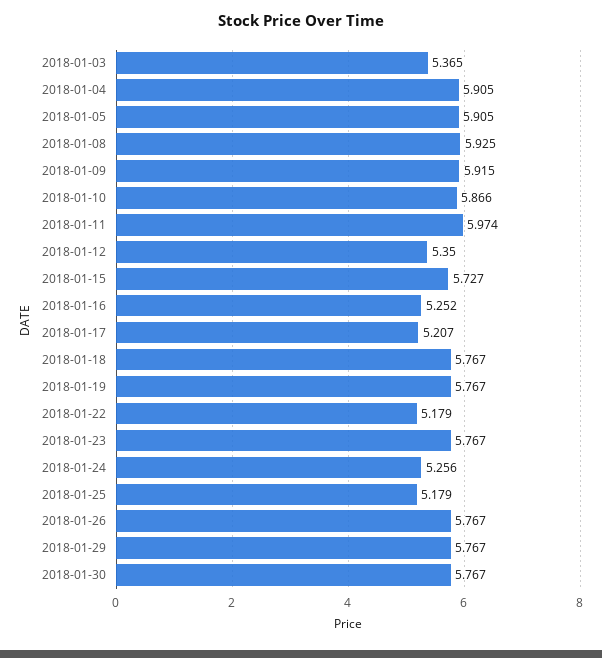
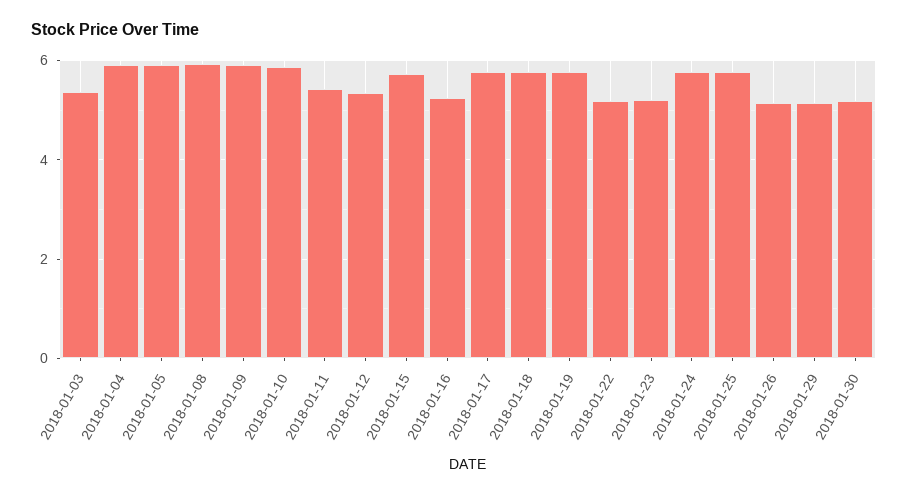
2018-01-11: 5.974 -> 5.4
2018-01-17: 5.207 -> 5.8
2018-01-23: 5.767 -> 5.2
2018-01-24: 5.256 -> 5.8
2018-01-25: 5.179 -> 5.8
2018-01-26: 5.767 -> 5.2
2018-01-29: 5.767 -> 5.2
2018-01-30: 5.767 -> 5.2

